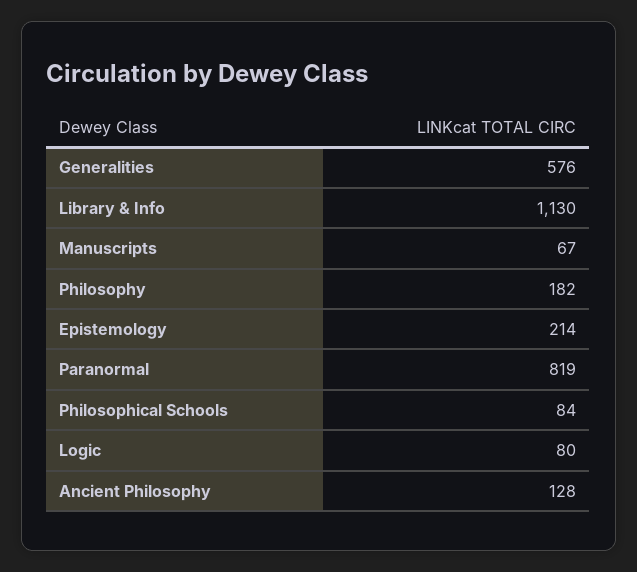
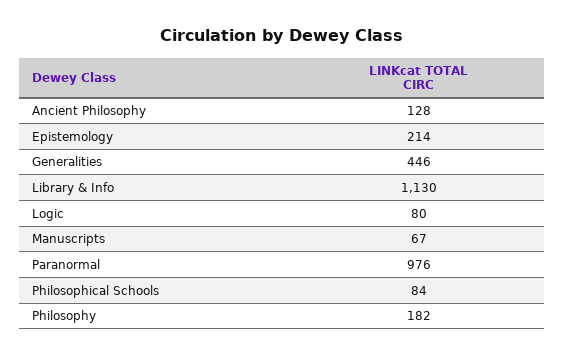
Generalities: 576 -> 446
Paranormal: 819 -> 976

